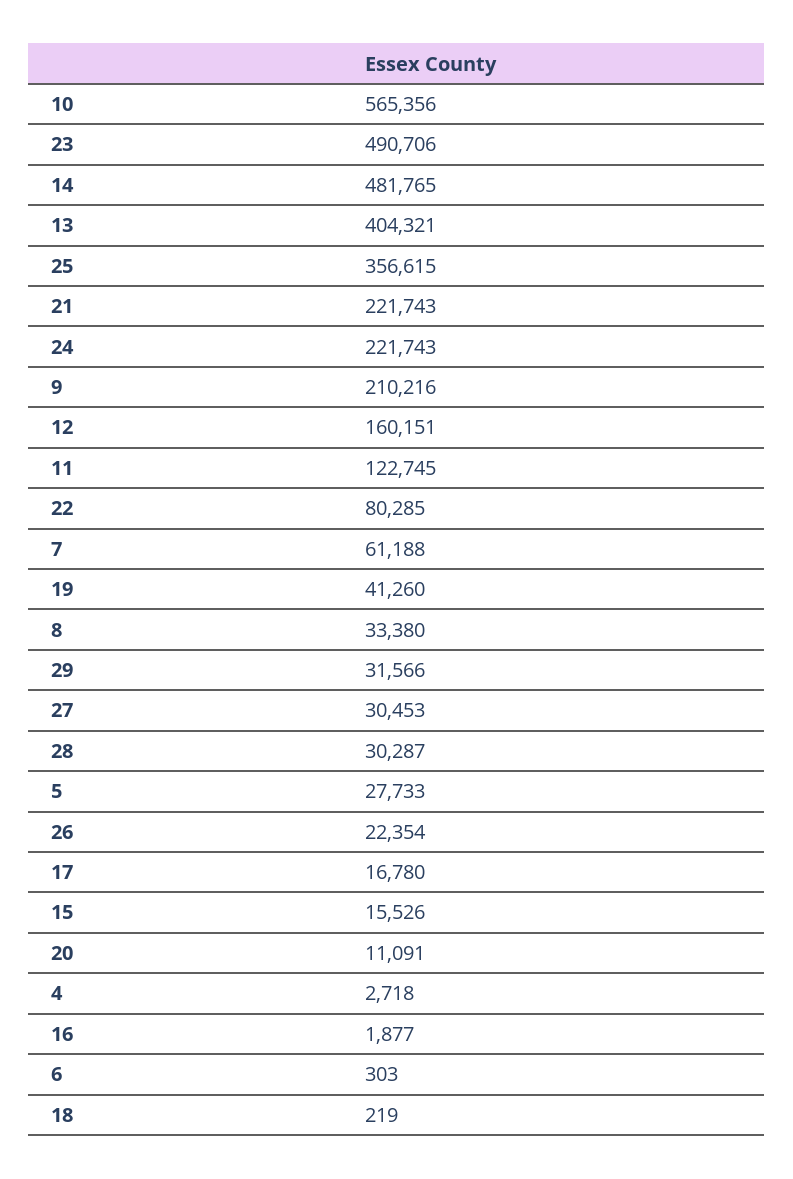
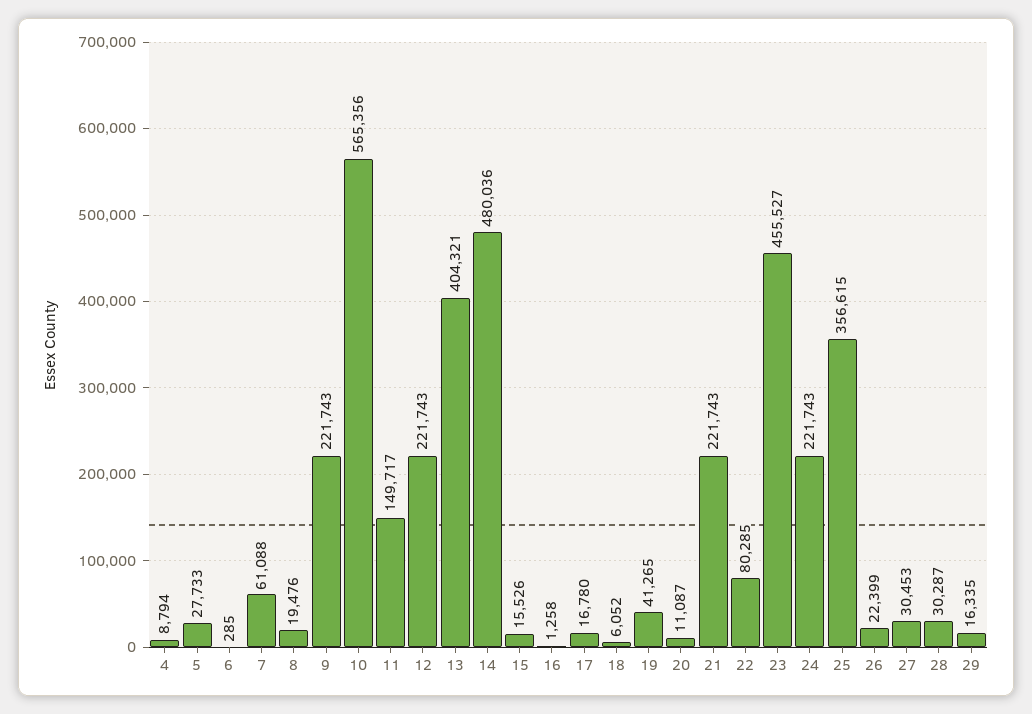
23: 490706 -> 455527
14: 481765 -> 480036
9: 210216 -> 221743
12: 160151 -> 221743
11: 122745 -> 149717
7: 61188 -> 61088
19: 41260 -> 41265
8: 33380 -> 19476
29: 31566 -> 16335
26: 22354 -> 22399
20: 11091 -> 11087
4: 2718 -> 8794
16: 1877 -> 1258
6: 303 -> 285
18: 219 -> 6052

